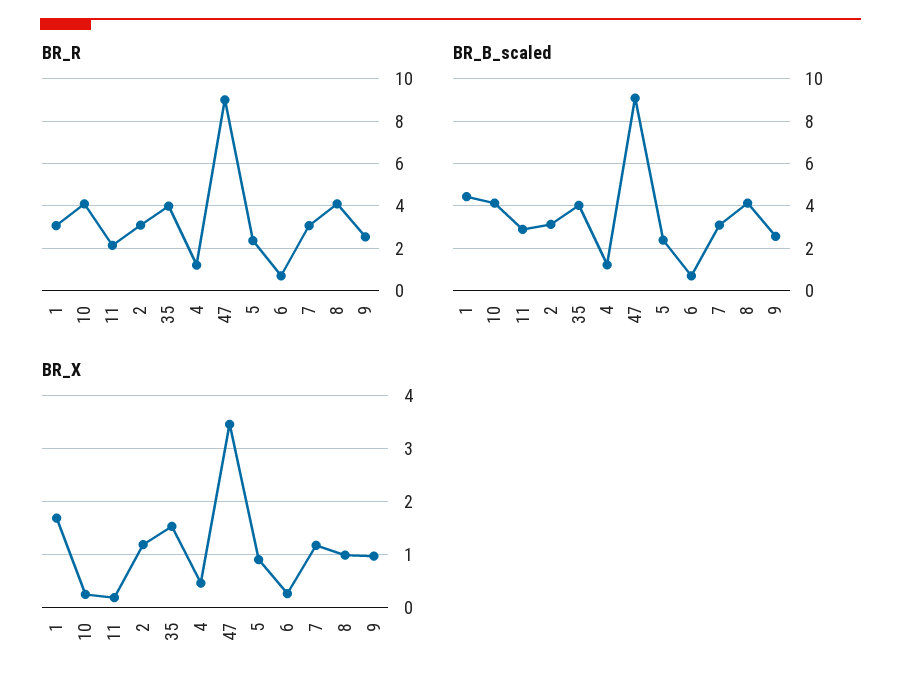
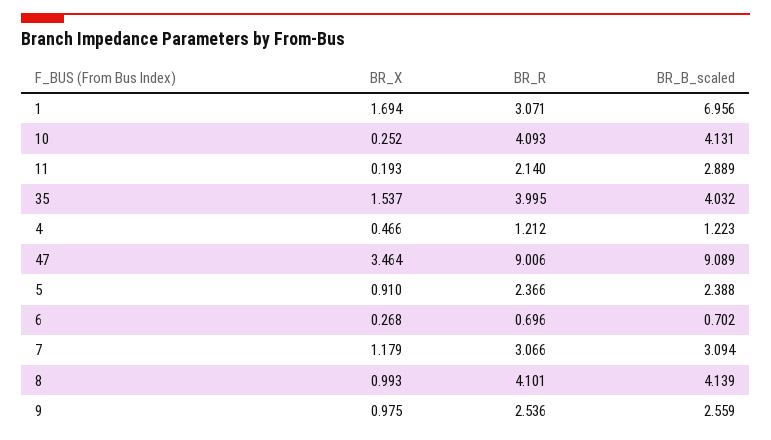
BR_R, 2: 3 -> none
BR_B_scaled, 1: 4.5 -> 6.956
BR_B_scaled, 2: 3 -> none
BR_X, 2: 1.2 -> none

